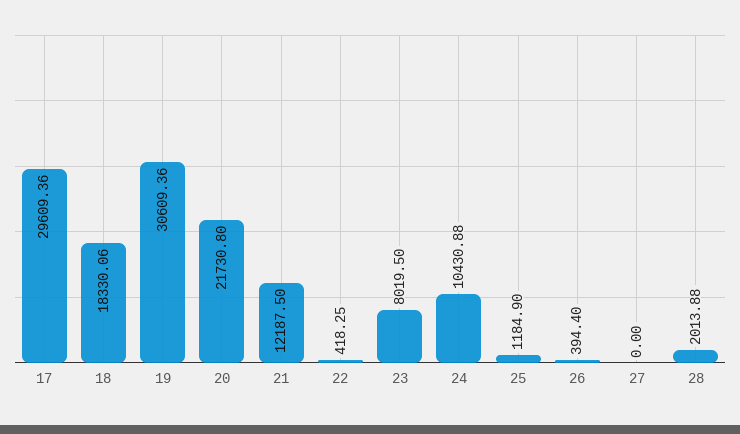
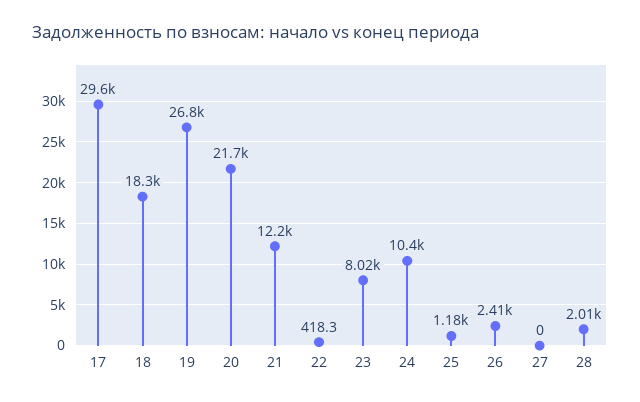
19: 30609.36 -> 26800
26: 394.4 -> 2410

